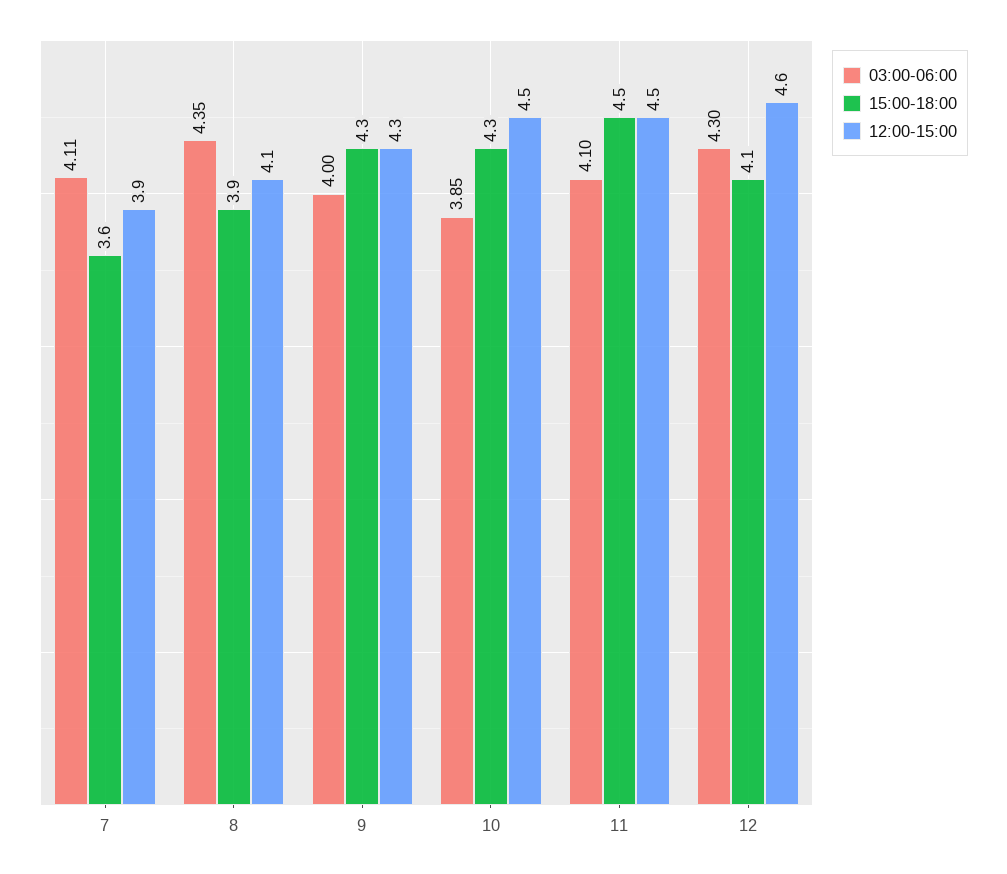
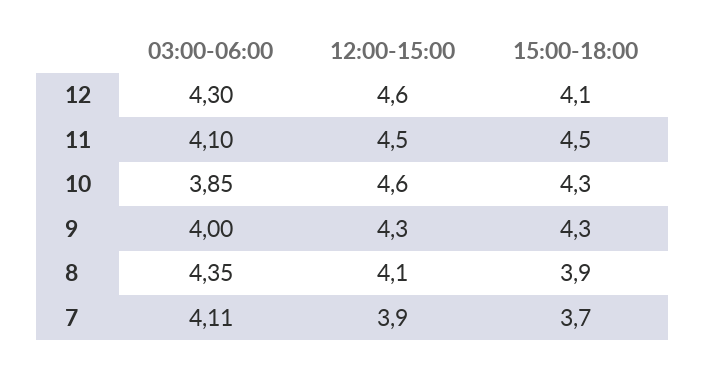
15:00-18:00, 7: 3.6 -> 3.7
12:00-15:00, 10: 4.5 -> 4.6

